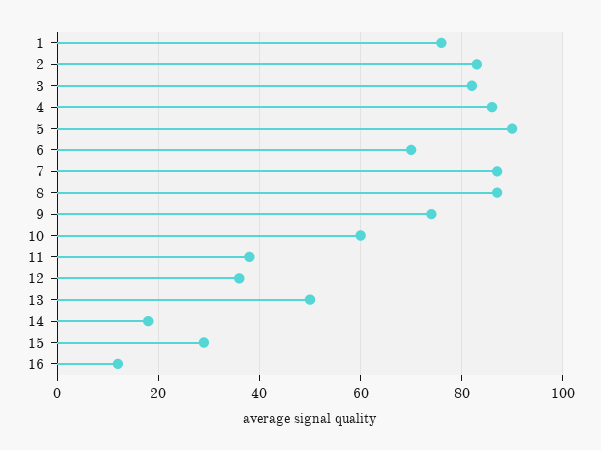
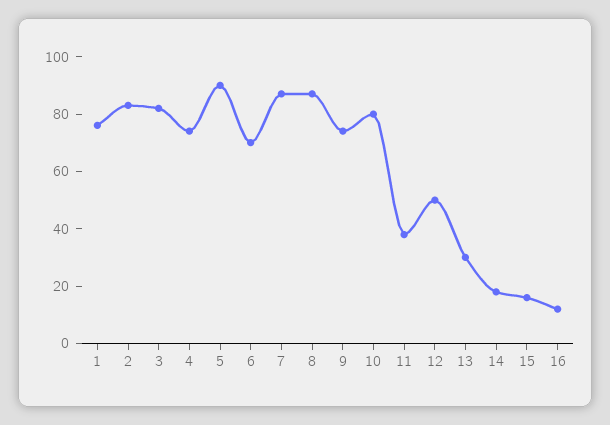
4: 85 -> 75
10: 60 -> 80
12: 35 -> 50
13: 50 -> 30
15: 30 -> 15

